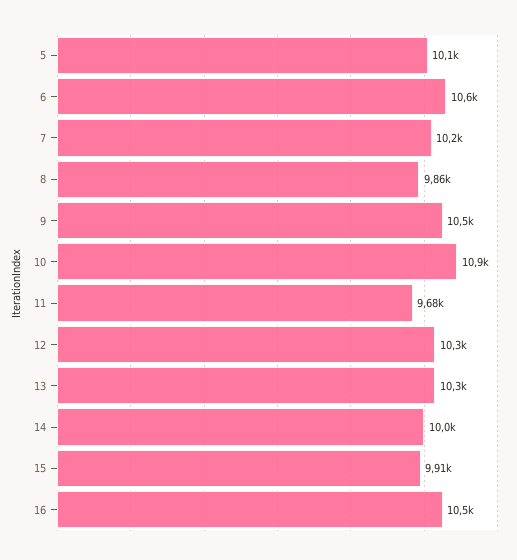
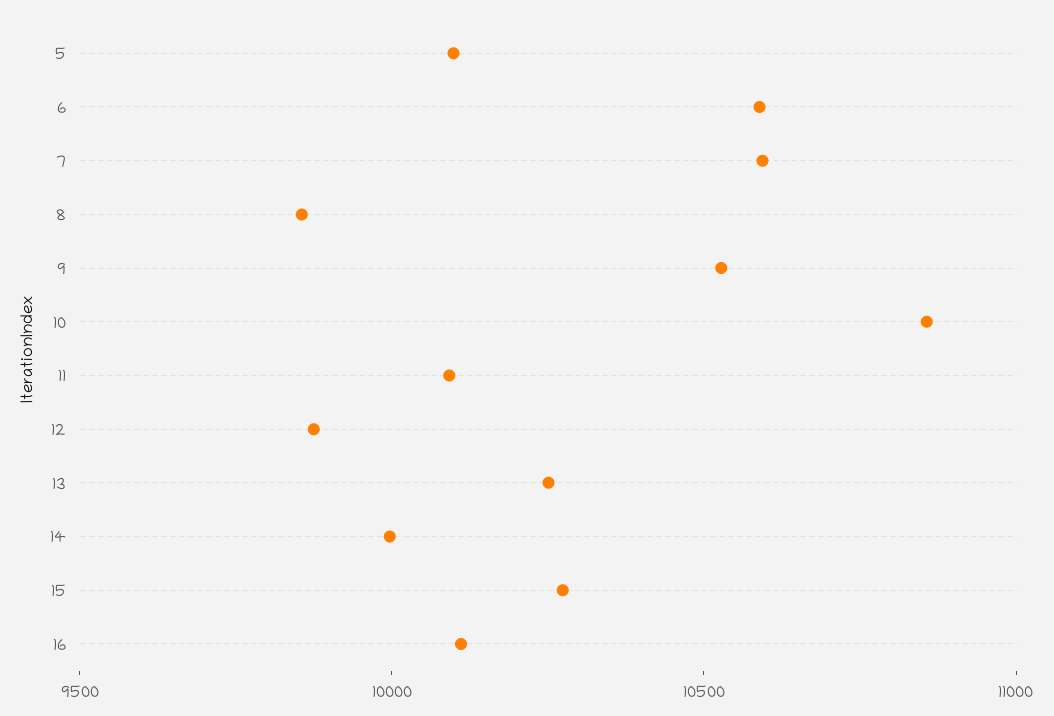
7: 10200 -> 10600
11: 9680 -> 10100
12: 10300 -> 9900
15: 9910 -> 10300
16: 10500 -> 10100

